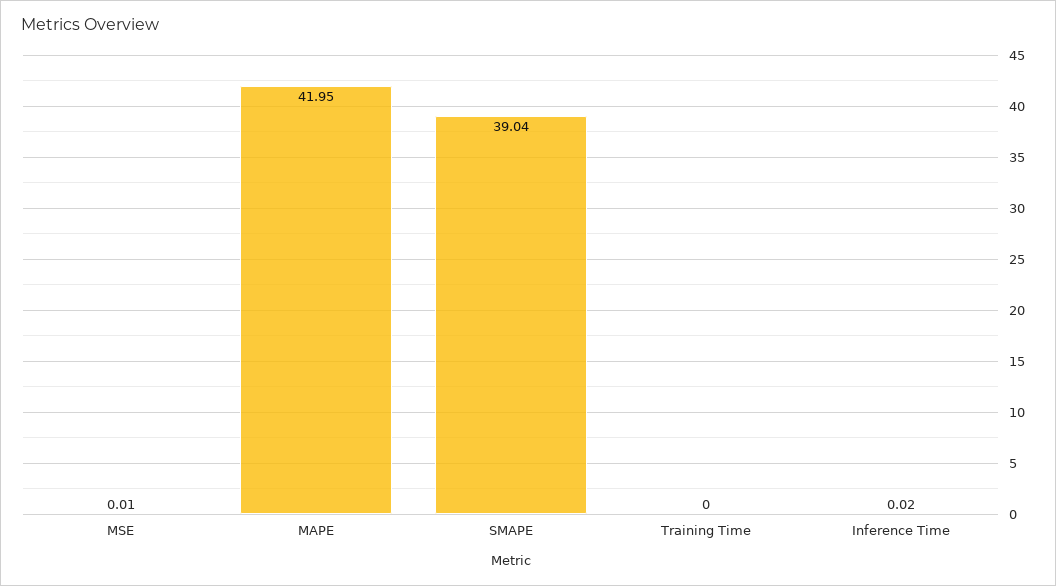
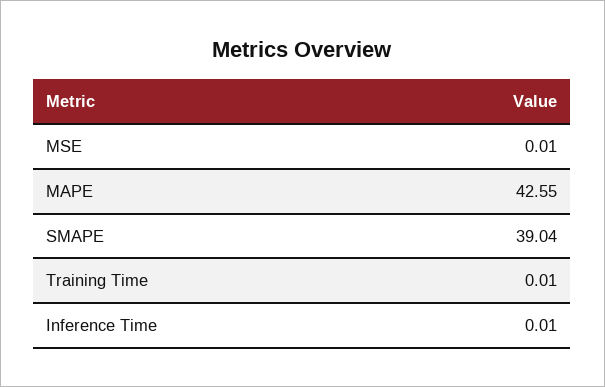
MAPE: 41.95 -> 42.55
Training Time: 0 -> 0.01
Inference Time: 0.02 -> 0.01

